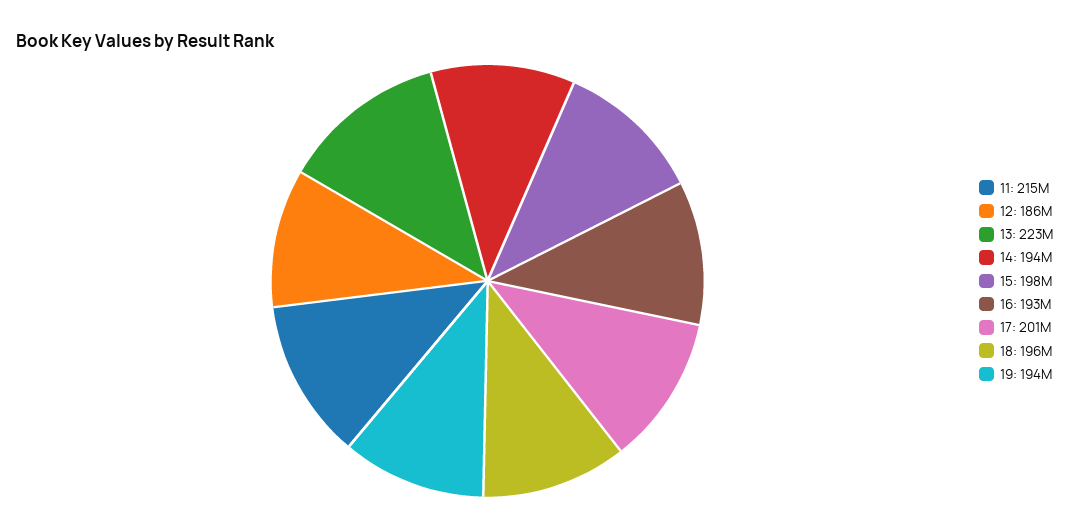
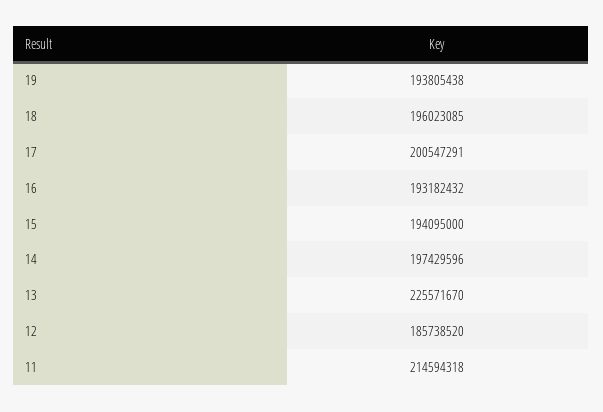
13: 223000000 -> 225571670
14: 194000000 -> 197429596
15: 198000000 -> 194095000

